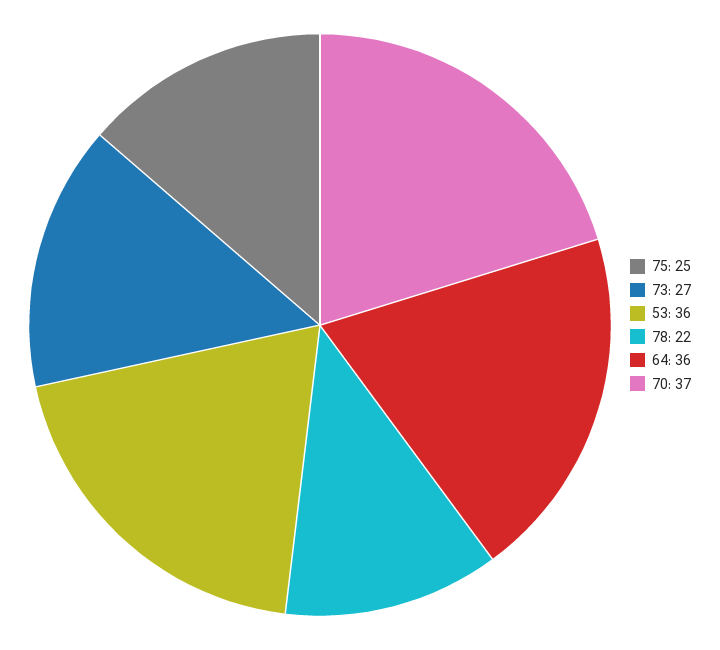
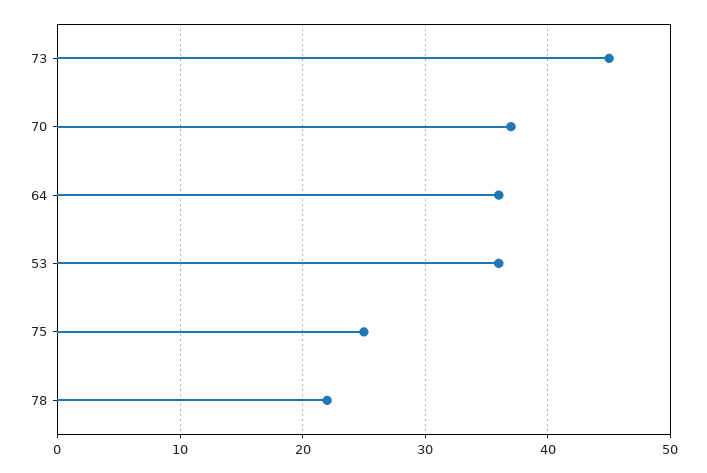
73: 27 -> 45

